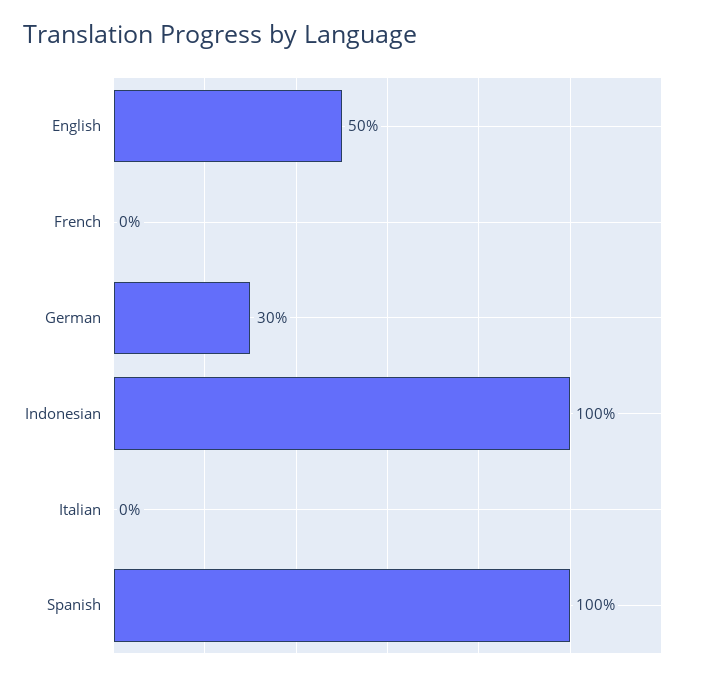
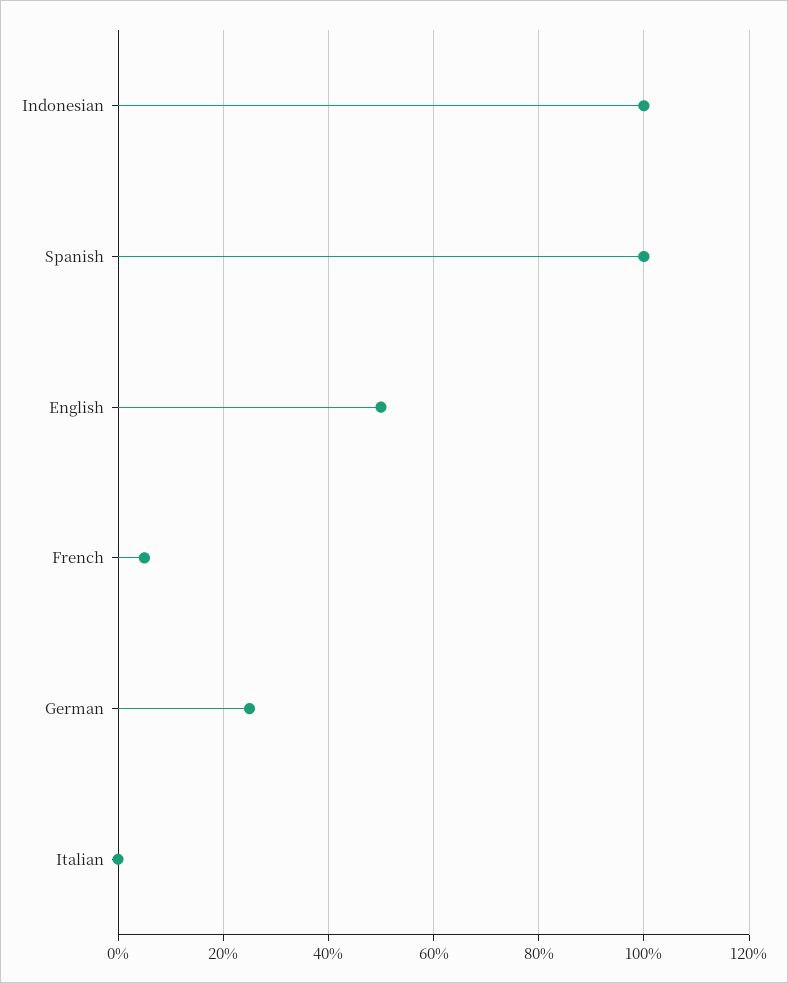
French: 0 -> 5
German: 30 -> 25

